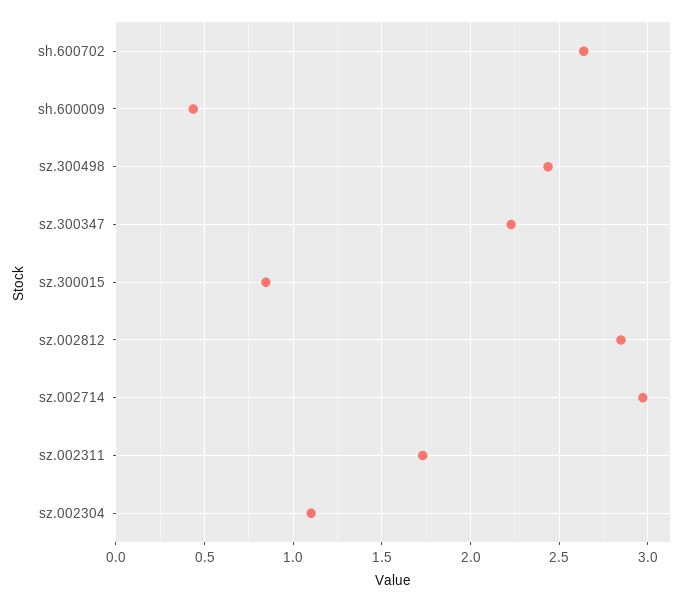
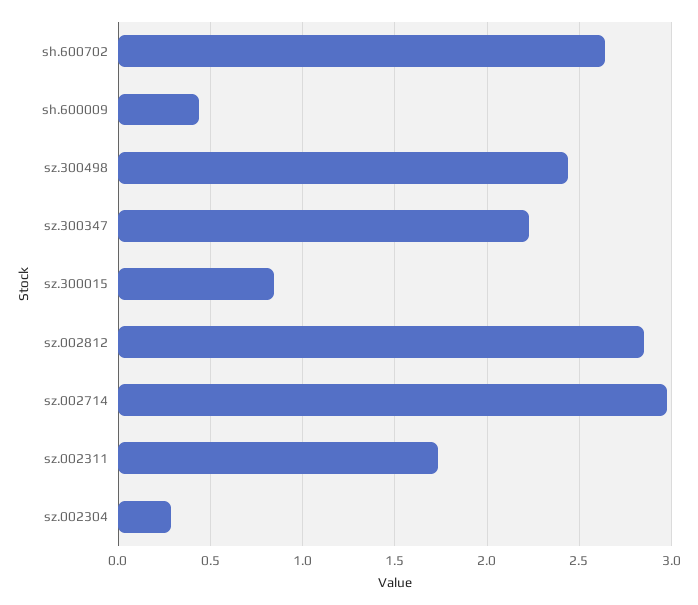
sz.002304: 1.1 -> 0.3

